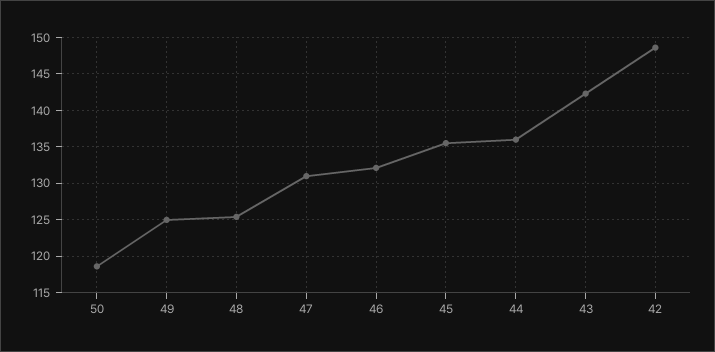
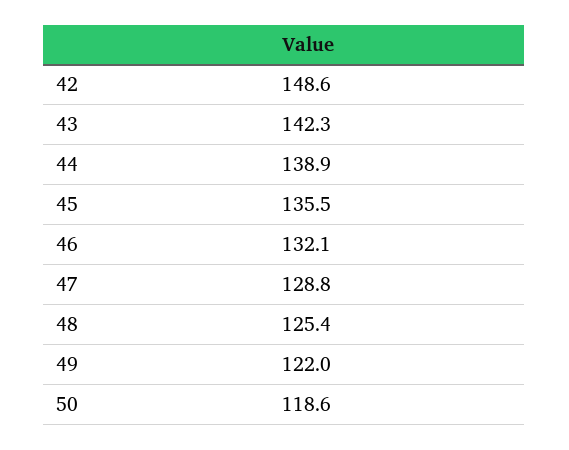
49: 125 -> 122
47: 131 -> 128.8
44: 136 -> 138.9

